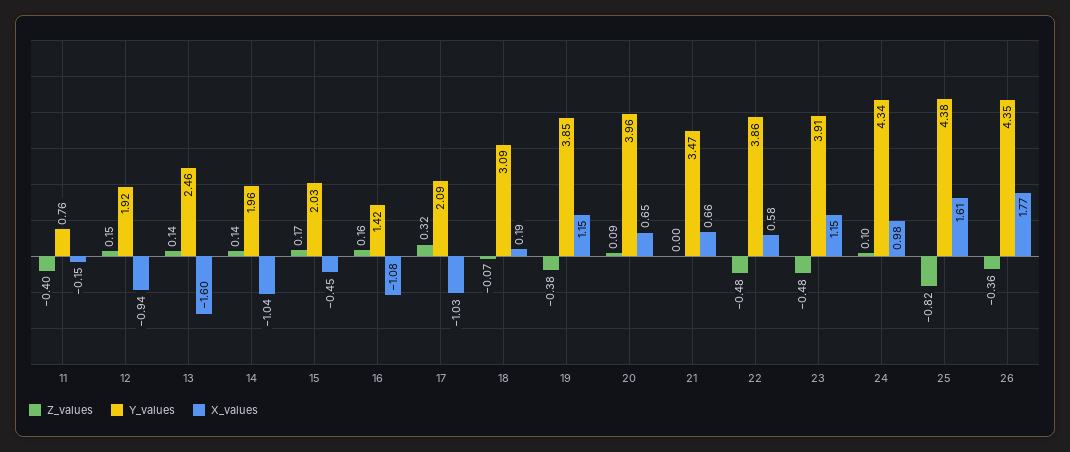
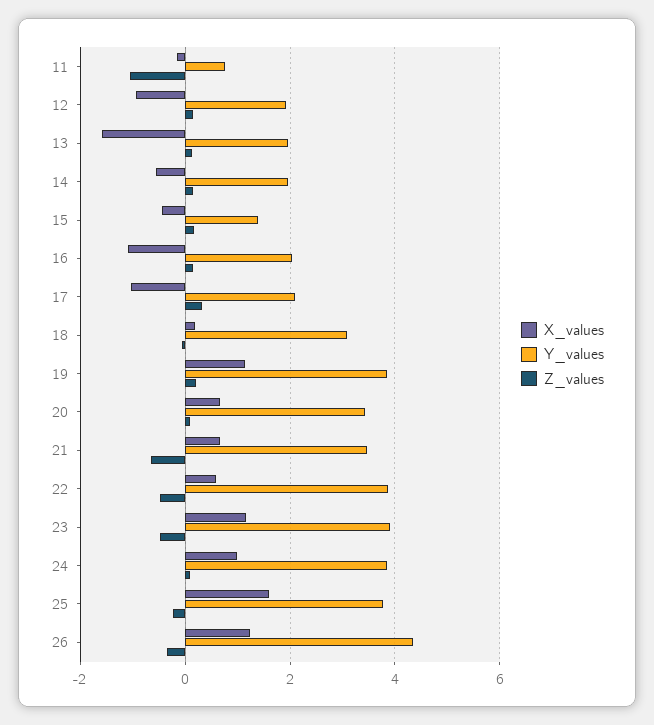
Z_values, 11: -0.4 -> -1
Y_values, 13: 2.46 -> 2
X_values, 14: -1.04 -> -0.6
Y_values, 15: 2.03 -> 1.4
Y_values, 16: 1.42 -> 2
Z_values, 19: -0.38 -> 0.2
Y_values, 20: 3.96 -> 3.4
Z_values, 21: 0 -> -0.6
Y_values, 24: 4.34 -> 3.8
Z_values, 25: -0.82 -> -0.2
Y_values, 25: 4.38 -> 3.8
X_values, 26: 1.77 -> 1.2

